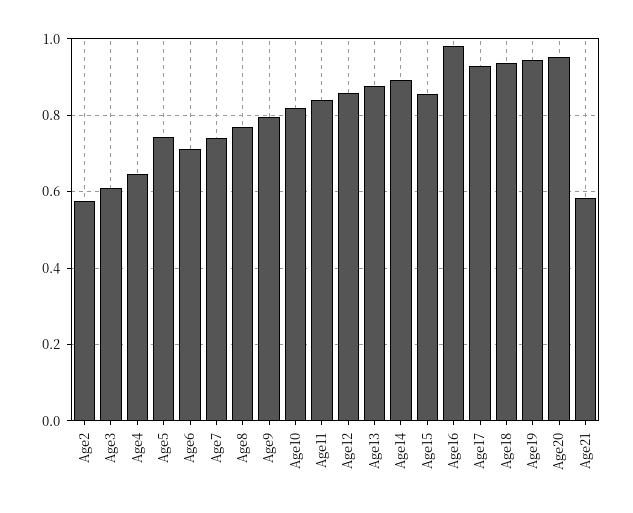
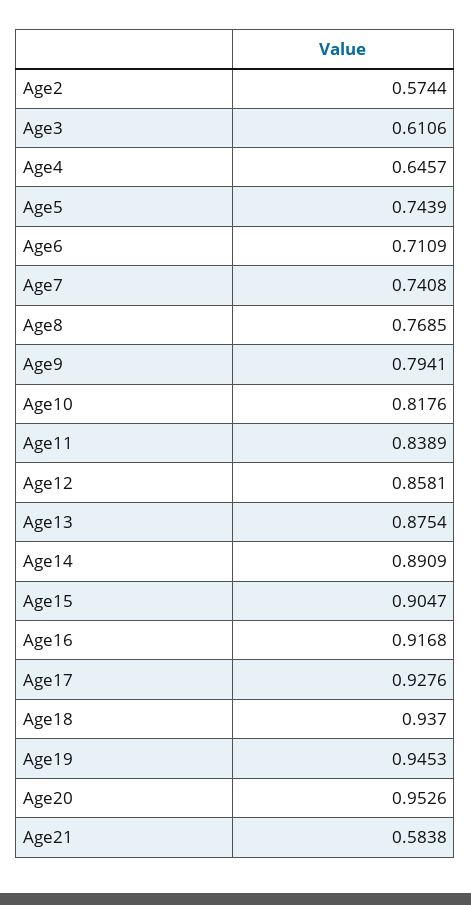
Age15: 0.86 -> 0.9047
Age16: 0.98 -> 0.9168

